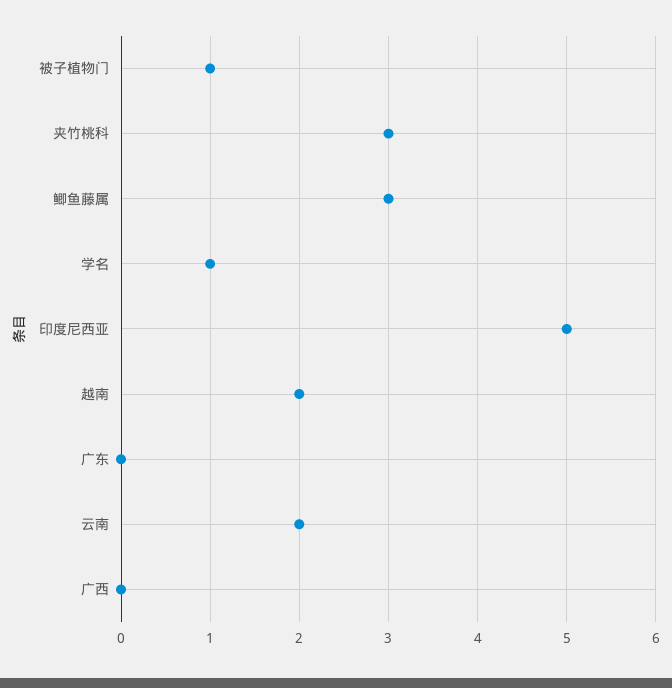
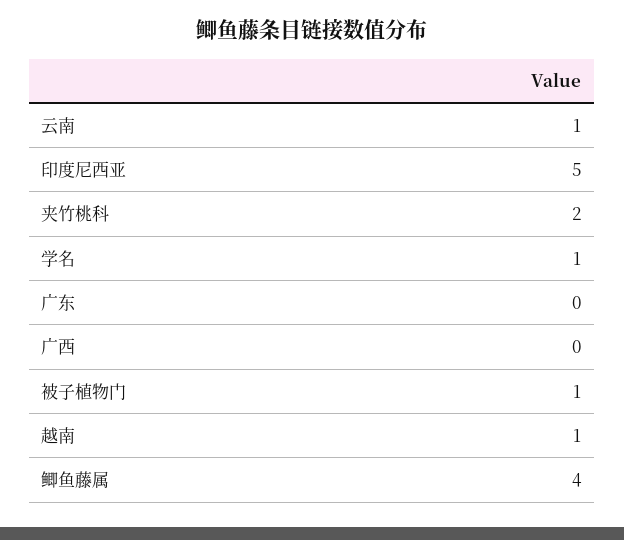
夹竹桃科: 3 -> 2
鲫鱼藤属: 3 -> 4
越南: 2 -> 1
云南: 2 -> 1

